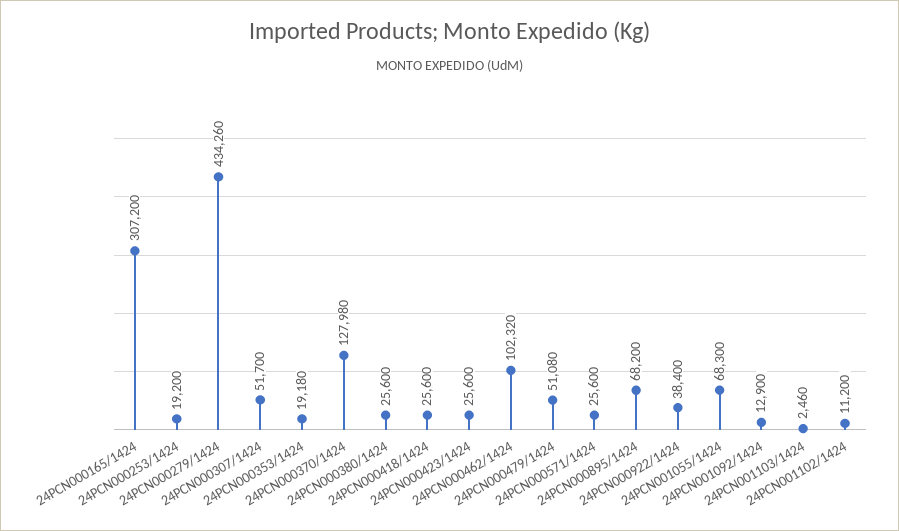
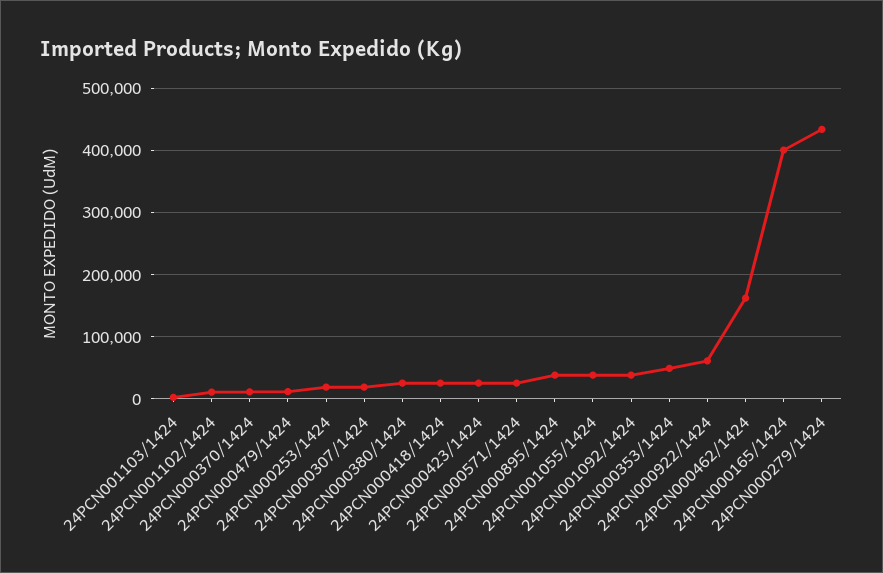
24PCN000165/1424: 307200 -> 400000
24PCN000307/1424: 51700 -> 20000
24PCN000353/1424: 19180 -> 50000
24PCN000370/1424: 127980 -> 10000
24PCN000462/1424: 102320 -> 160000
24PCN000479/1424: 51080 -> 10000
24PCN000895/1424: 68200 -> 40000
24PCN000922/1424: 38400 -> 60000
24PCN001055/1424: 68300 -> 40000
24PCN001092/1424: 12900 -> 40000

